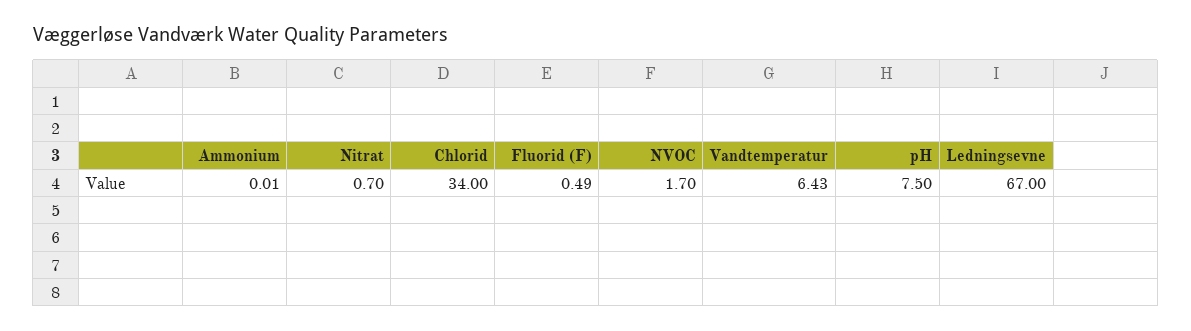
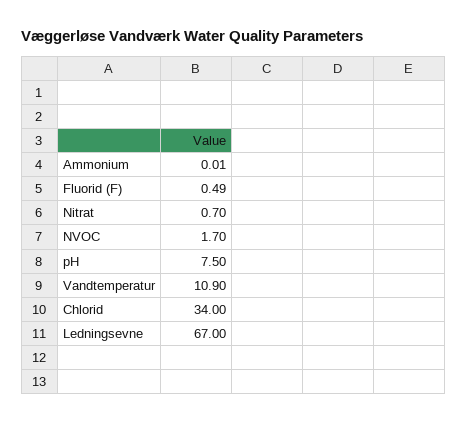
Vandtemperatur: 6.43 -> 10.9

